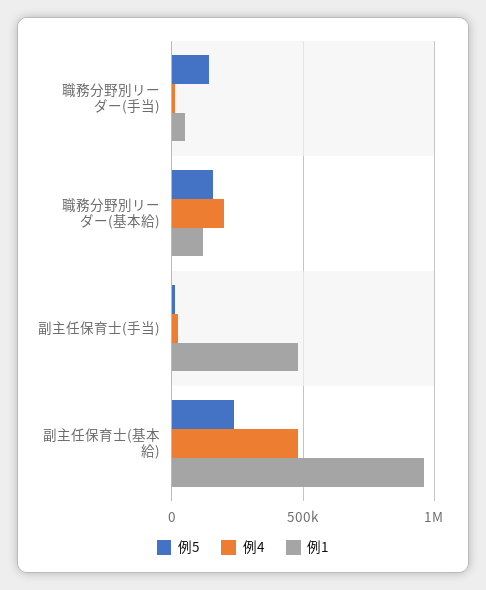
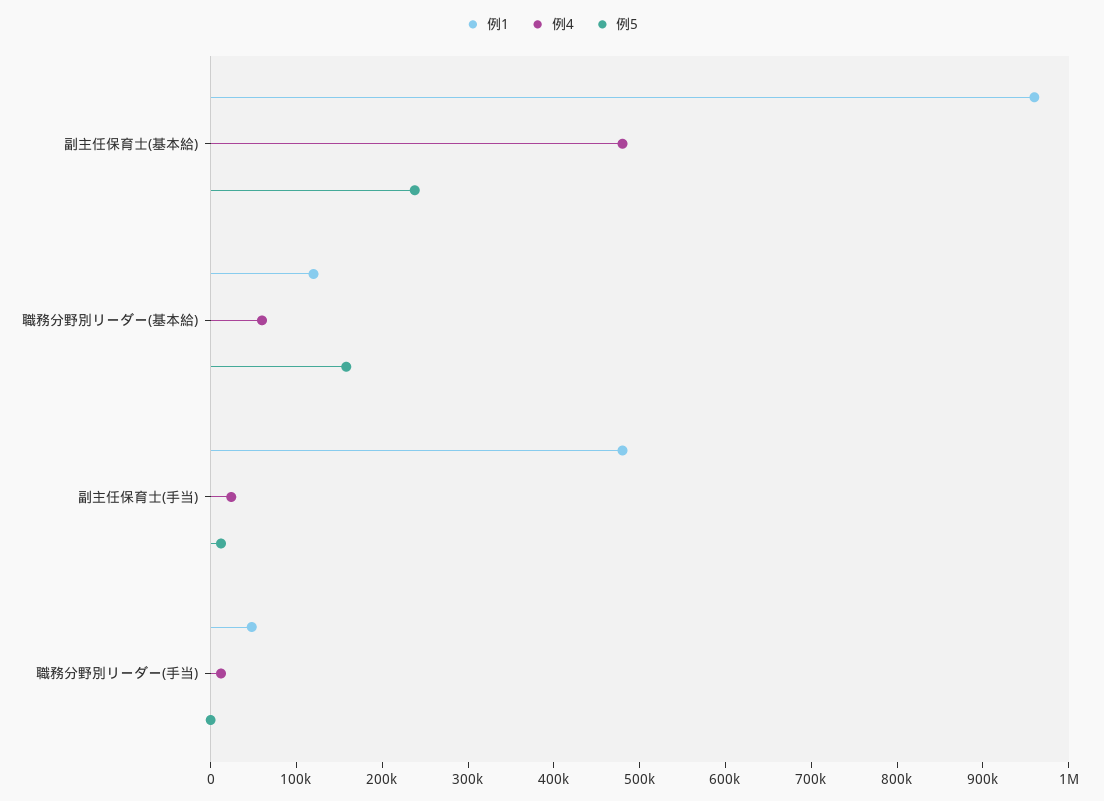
例5, 職務分野別リーダー(手当): 150000 -> 0
例4, 職務分野別リーダー(基本給): 200000 -> 60000

